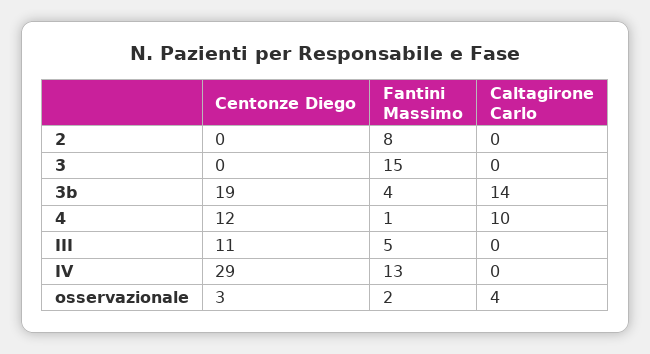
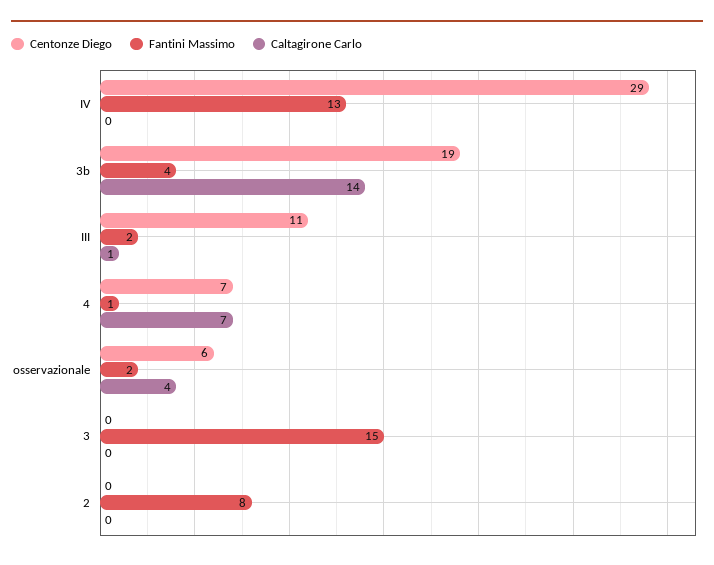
Centonze Diego, 4: 12 -> 7
Caltagirone Carlo, 4: 10 -> 7
Fantini Massimo, III: 5 -> 2
Caltagirone Carlo, III: 0 -> 1
Centonze Diego, osservazionale: 3 -> 6

